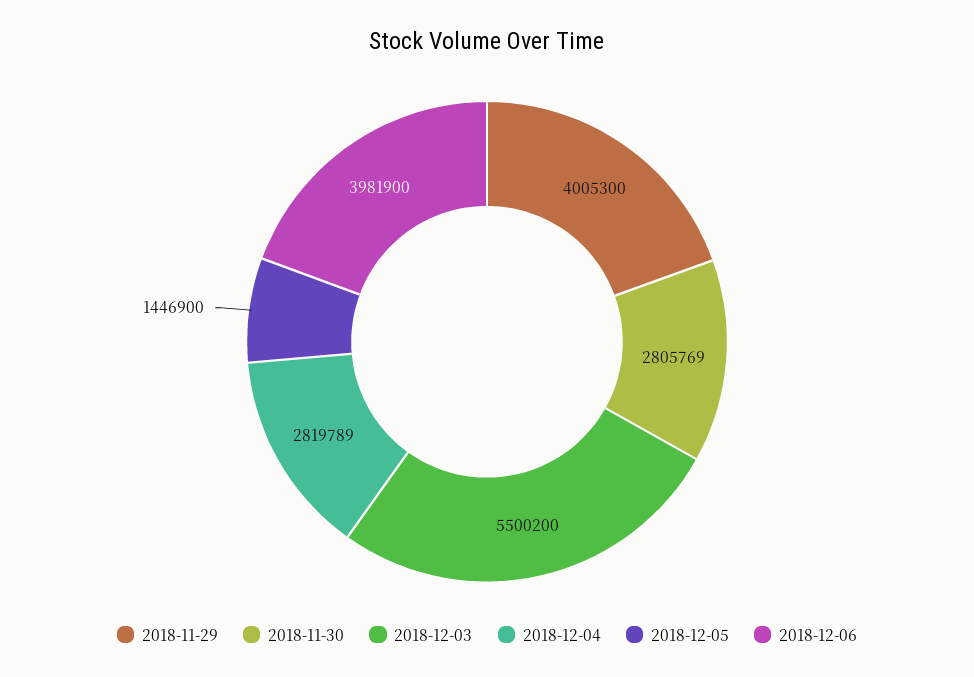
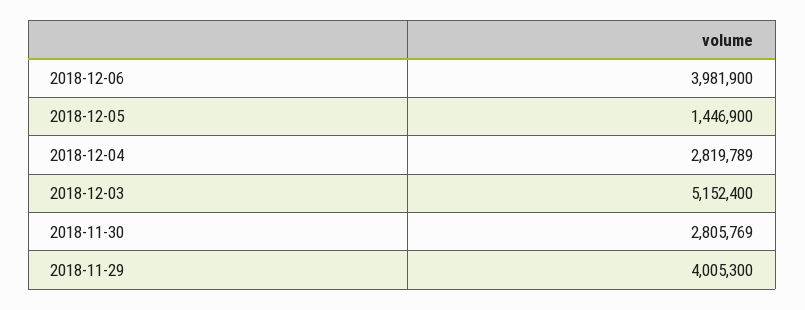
2018-12-03: 5500200 -> 5152400

